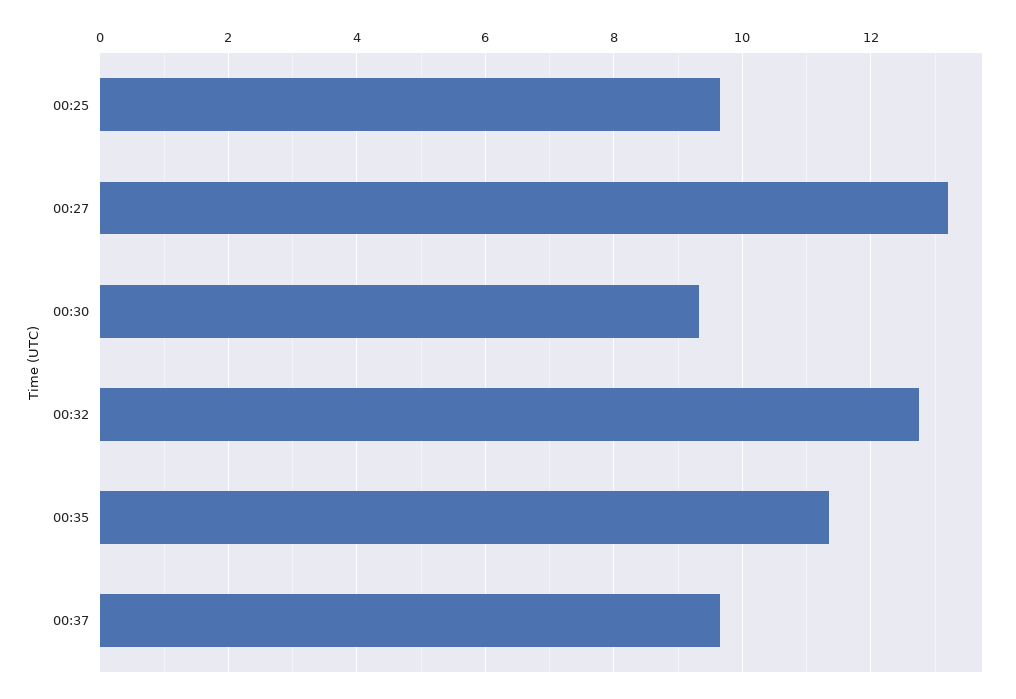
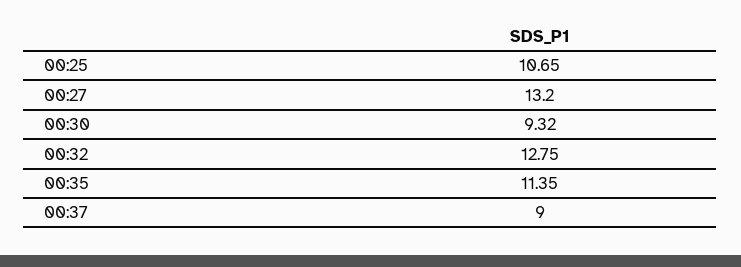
00:25: 9.6 -> 10.65
00:37: 9.6 -> 9

